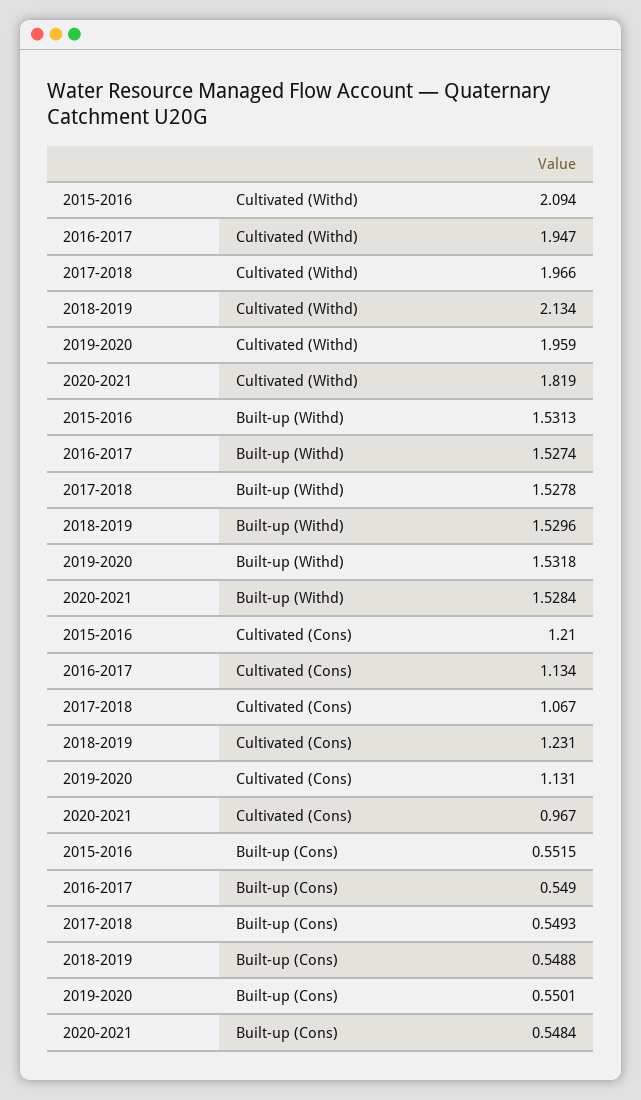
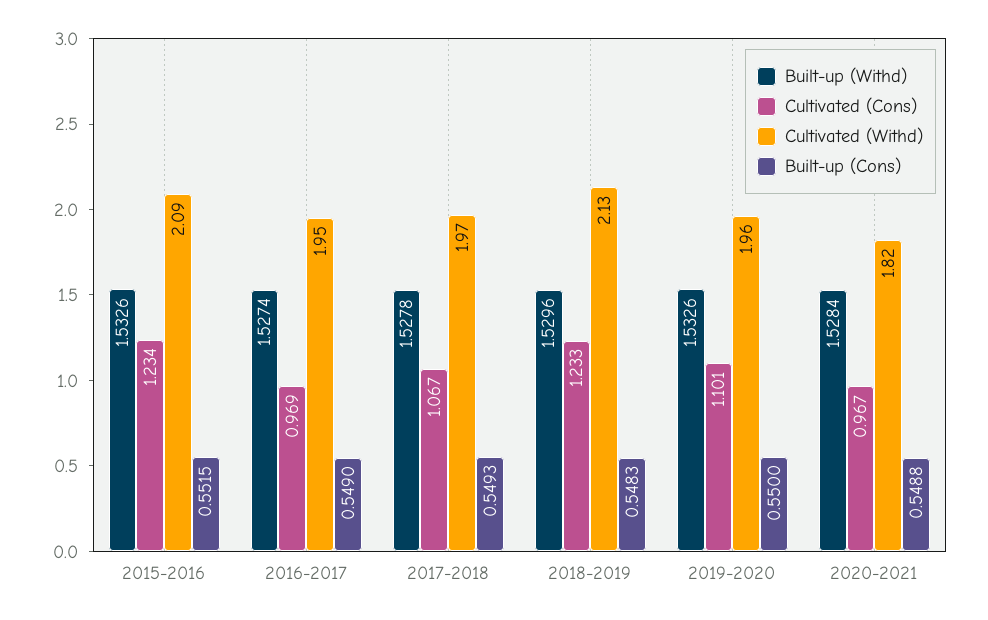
Built-up (Withd), 2015-2016: 1.5313 -> 1.5326
Built-up (Withd), 2019-2020: 1.5318 -> 1.5326
Cultivated (Cons), 2015-2016: 1.21 -> 1.234
Cultivated (Cons), 2016-2017: 1.134 -> 0.969
Cultivated (Cons), 2018-2019: 1.231 -> 1.233
Cultivated (Cons), 2019-2020: 1.131 -> 1.101
Built-up (Cons), 2018-2019: 0.5488 -> 0.5483
Built-up (Cons), 2019-2020: 0.5501 -> 0.55
Built-up (Cons), 2020-2021: 0.5484 -> 0.5488

